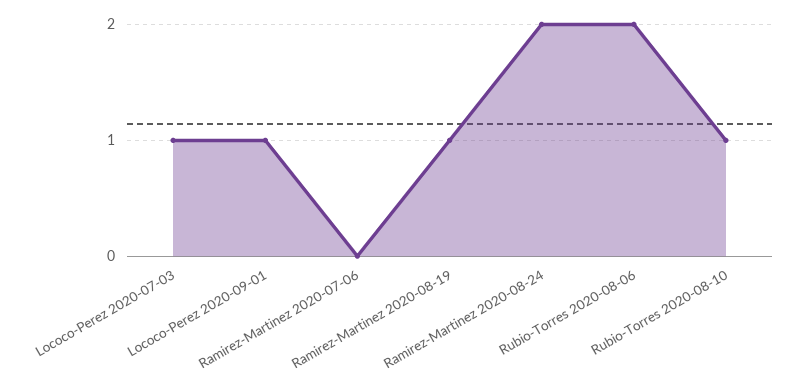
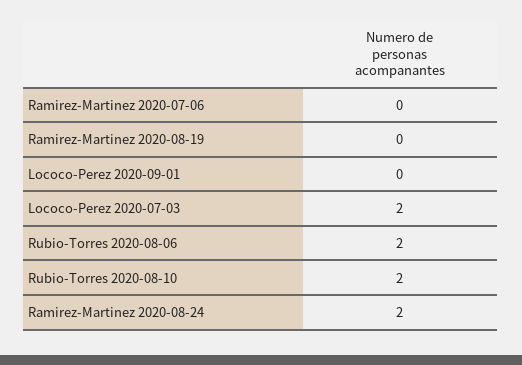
Lococo-Perez 2020-07-03: 1 -> 2
Lococo-Perez 2020-09-01: 1 -> 0
Ramirez-Martinez 2020-08-19: 1 -> 0
Rubio-Torres 2020-08-10: 1 -> 2

